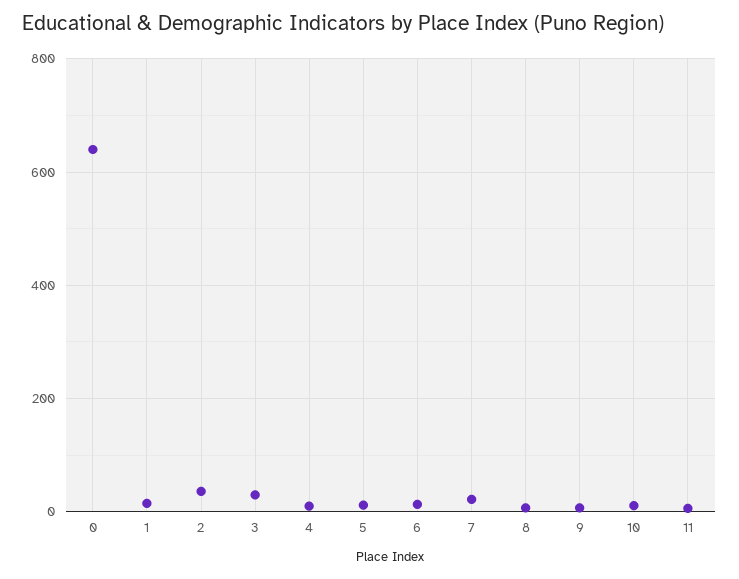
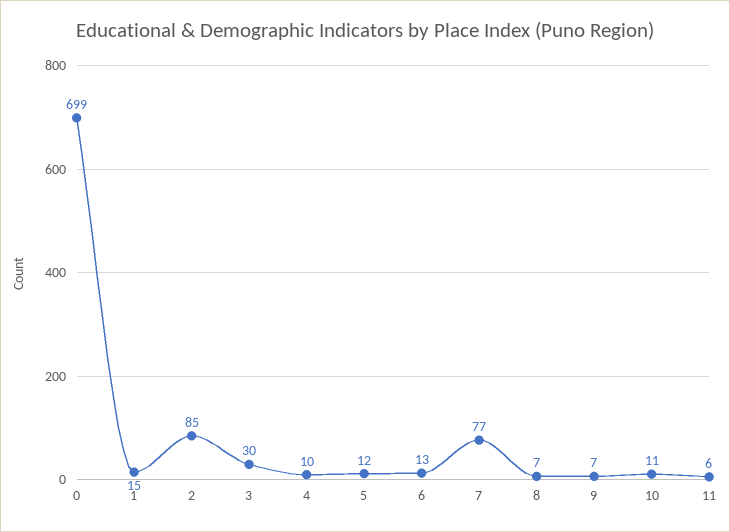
0: 640 -> 699
2: 40 -> 85
7: 20 -> 77

